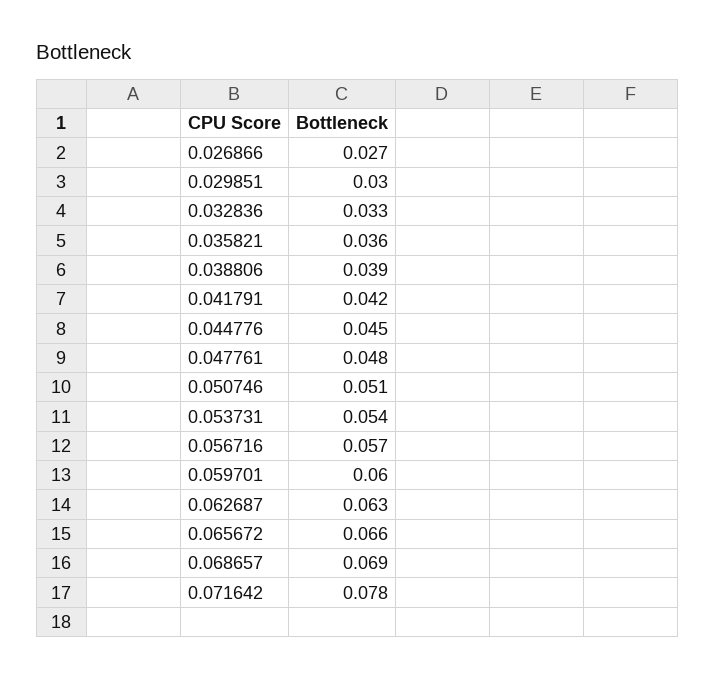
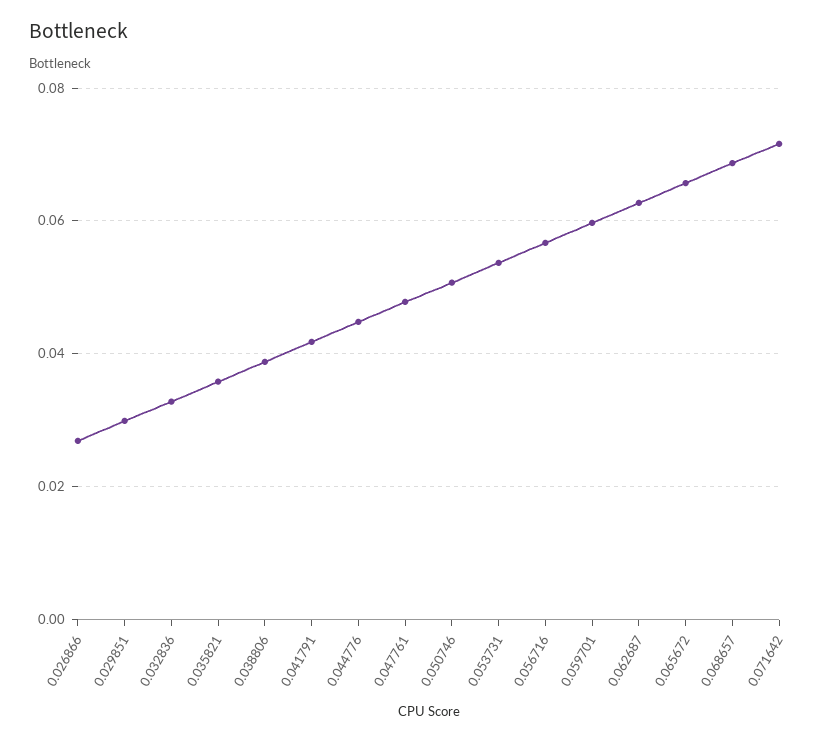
0.071642: 0.078 -> 0.072

